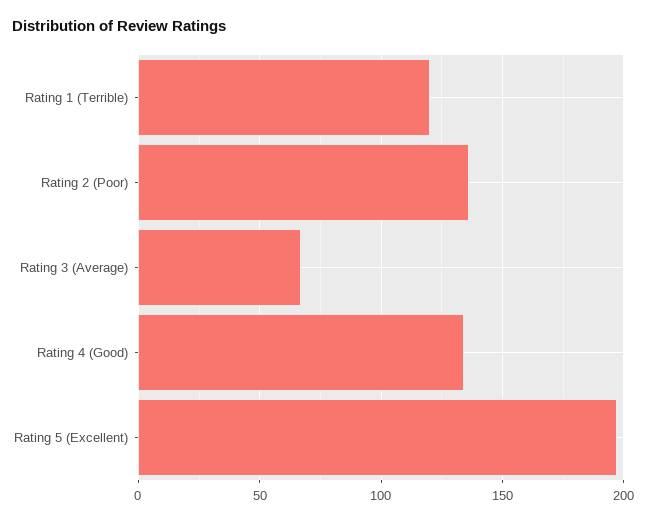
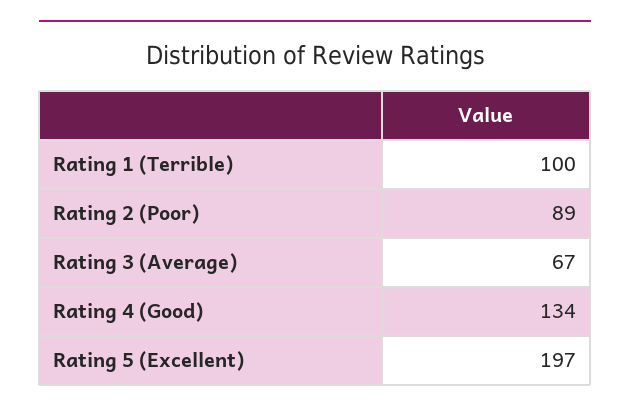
Rating 1 (Terrible): 120 -> 100
Rating 2 (Poor): 135 -> 89

